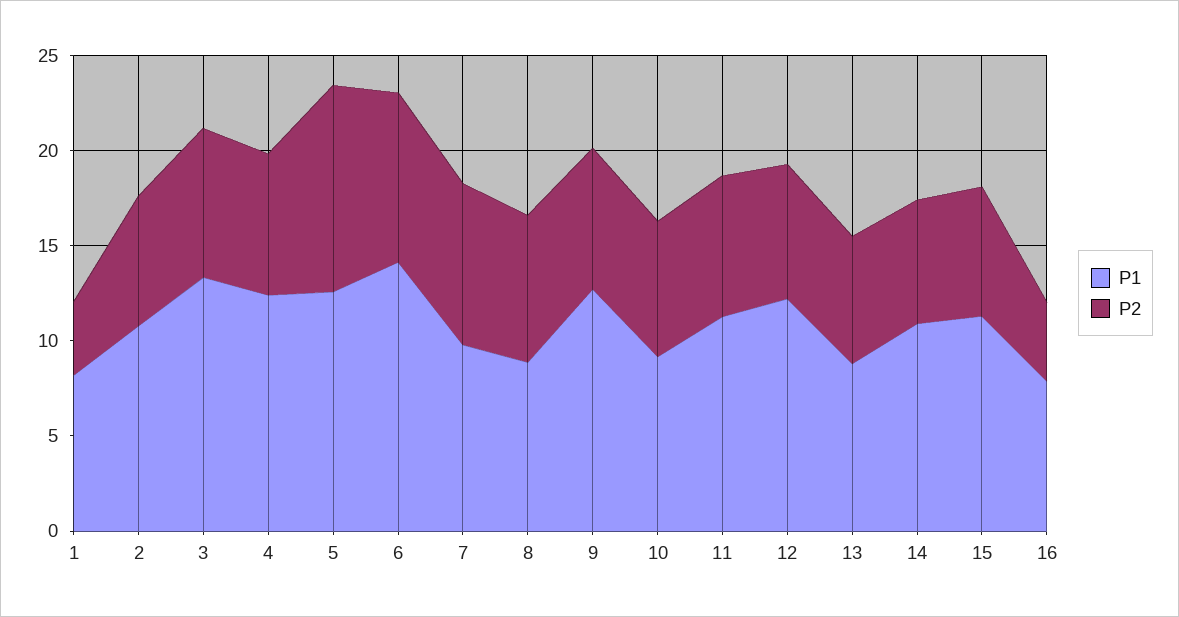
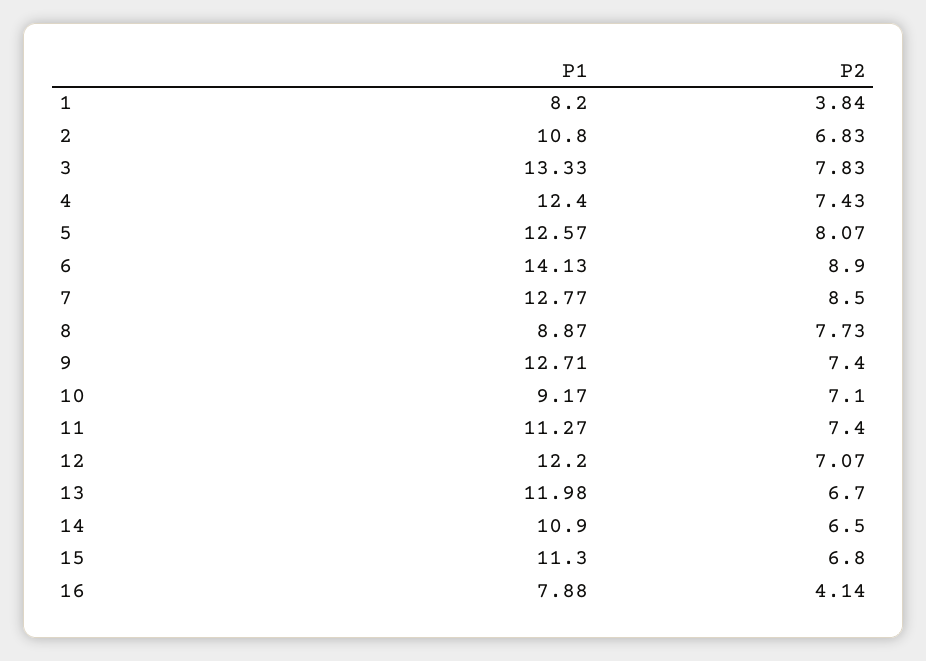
P2, 5: 11 -> 8.07
P1, 7: 10 -> 12.77
P1, 13: 9 -> 11.98

